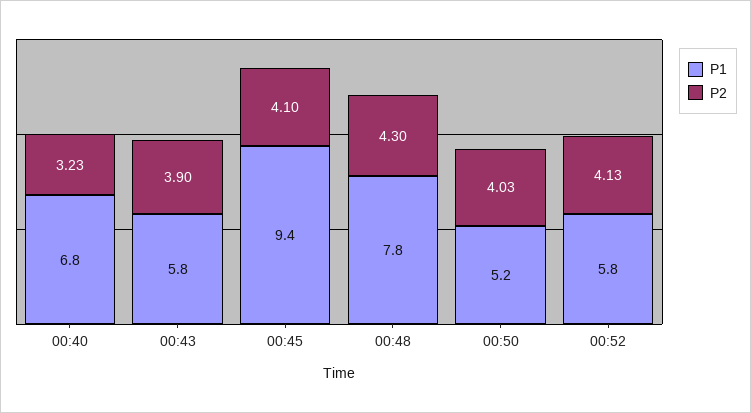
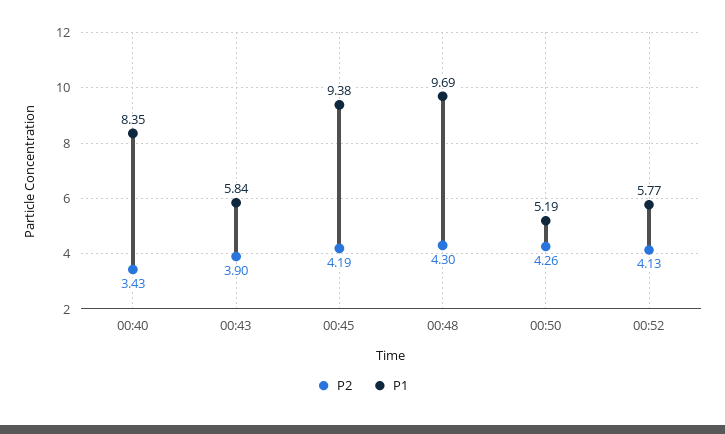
P1, 00:40: 6.8 -> 8.35
P2, 00:40: 3.23 -> 3.43
P2, 00:45: 4.1 -> 4.19
P1, 00:48: 7.8 -> 9.69
P2, 00:50: 4.03 -> 4.26

